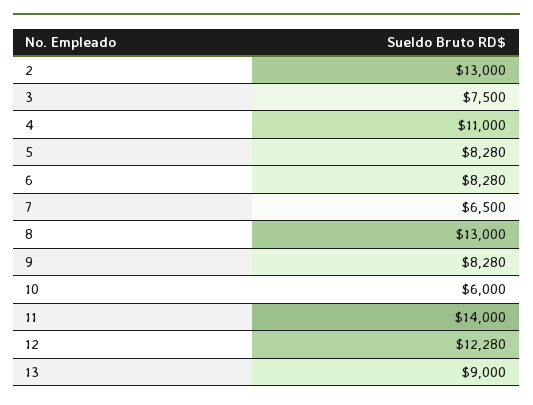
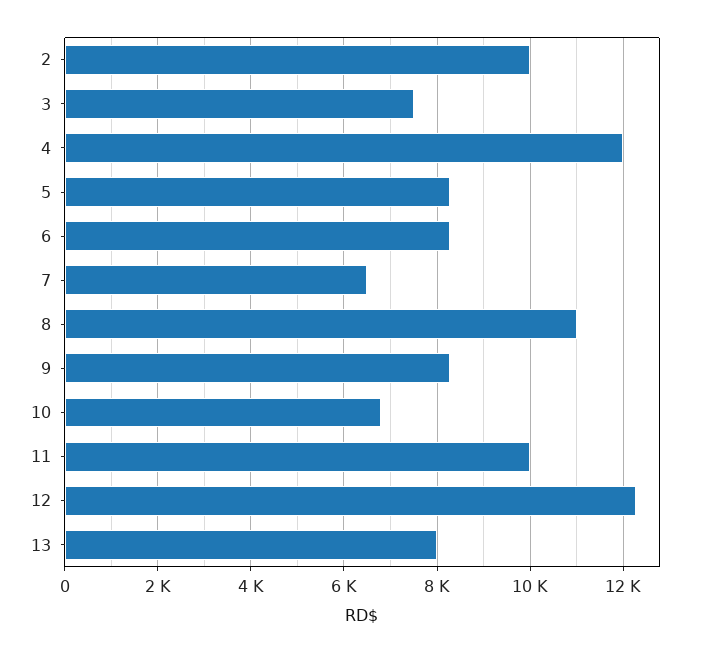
2: 13000 -> 10000
4: 11000 -> 12000
8: 13000 -> 11000
10: 6000 -> 6800
11: 14000 -> 10000
13: 9000 -> 8000

